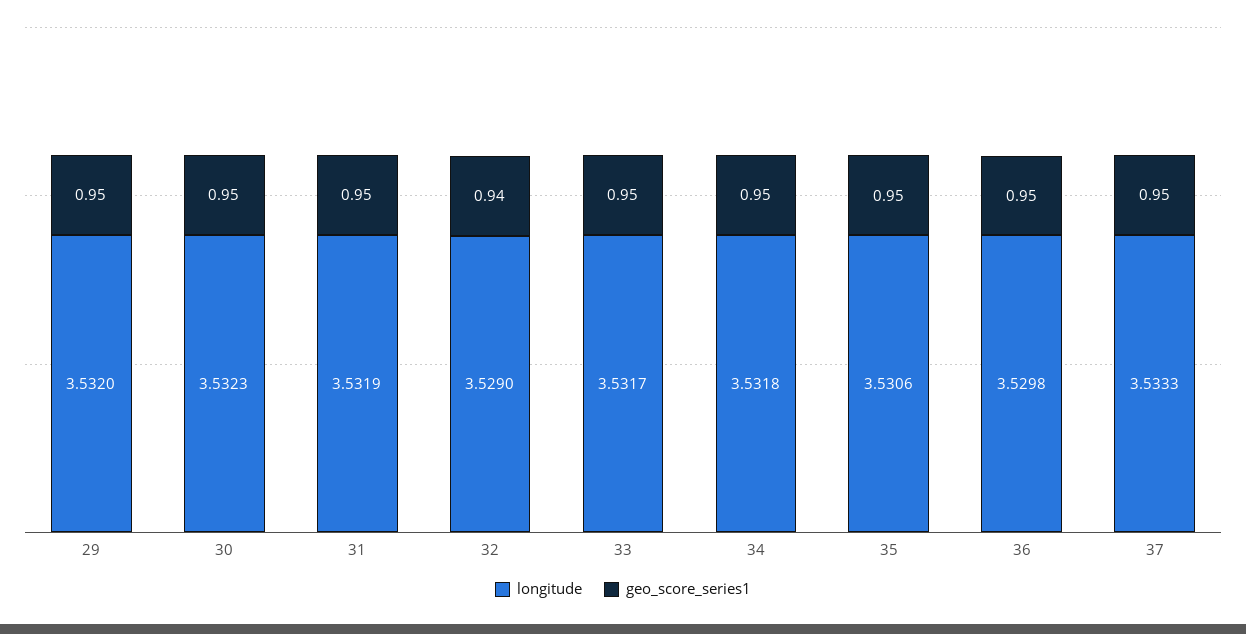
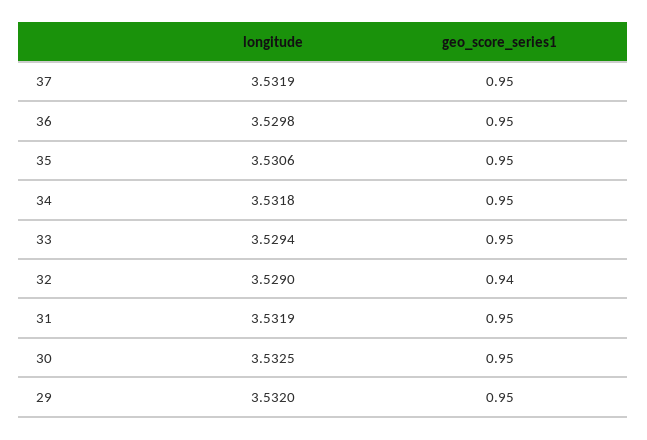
longitude, 30: 3.5323 -> 3.5325
longitude, 33: 3.5317 -> 3.5294
longitude, 37: 3.5333 -> 3.5319

